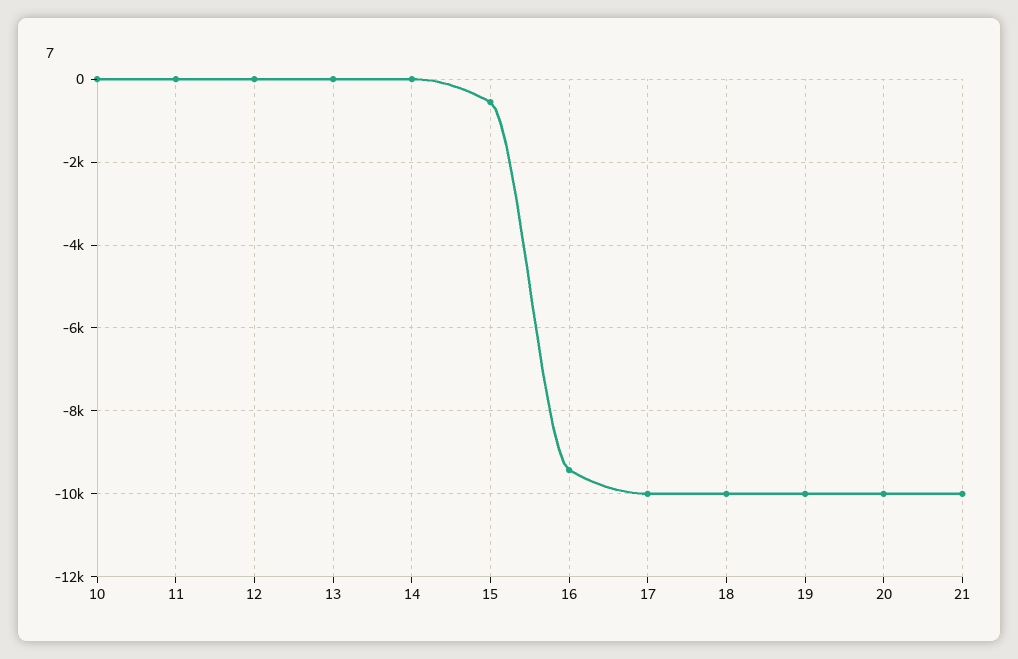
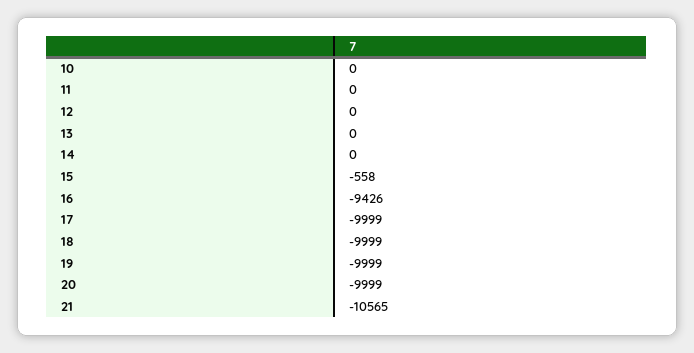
21: -10000 -> -10565

